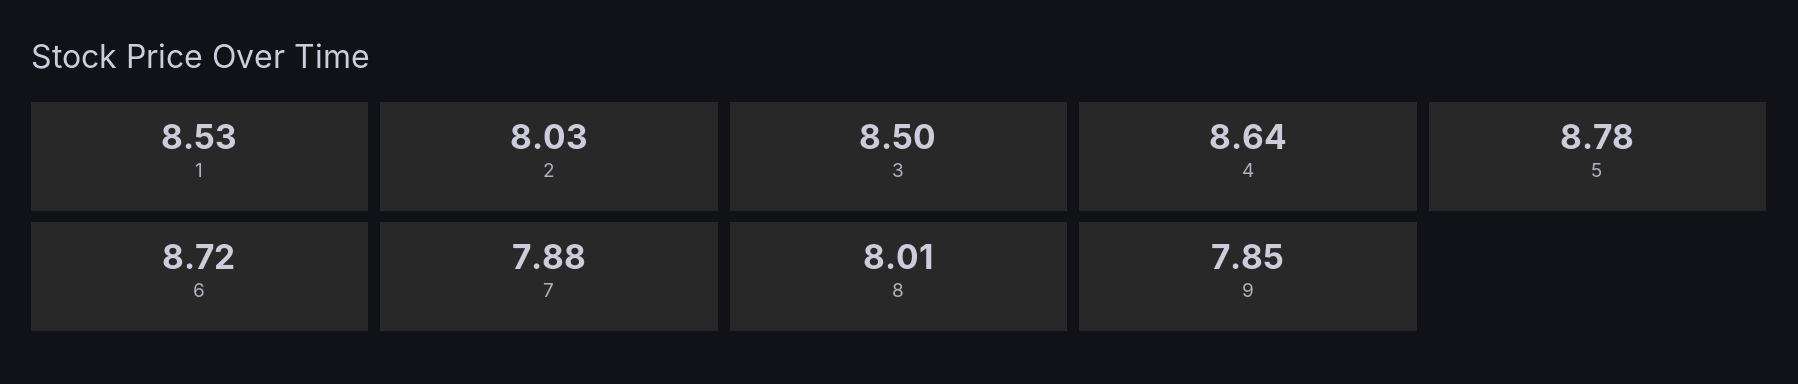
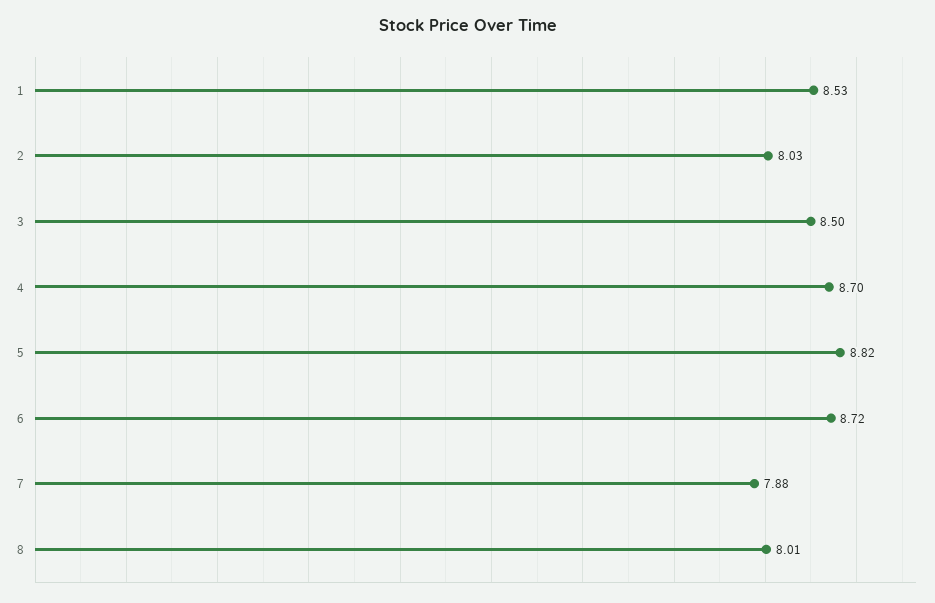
4: 8.64 -> 8.7
5: 8.78 -> 8.82
9: 7.85 -> none

